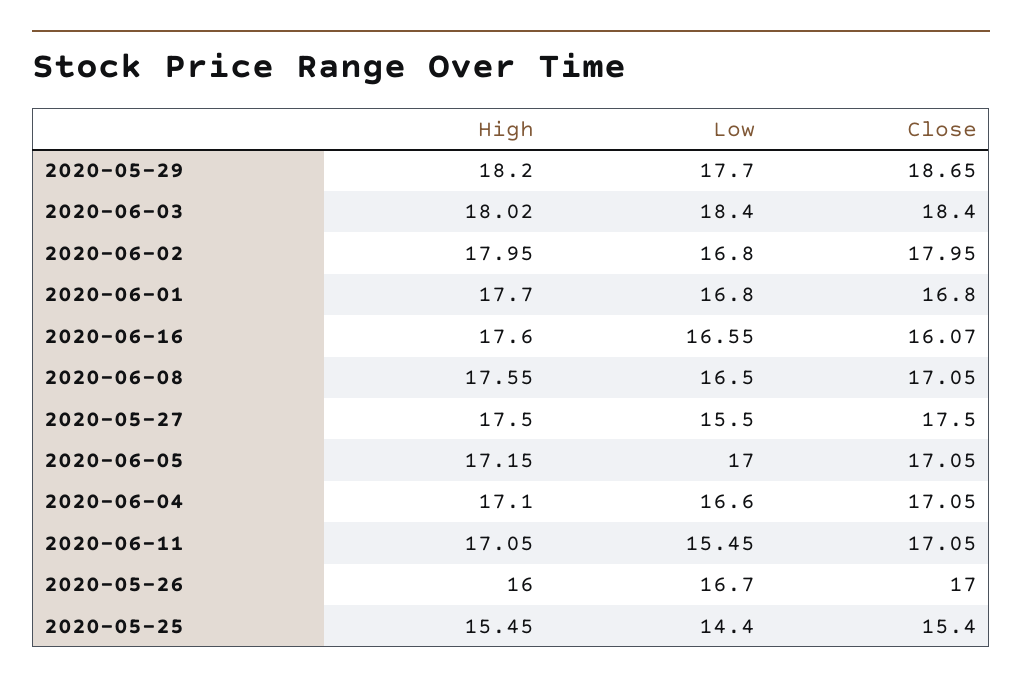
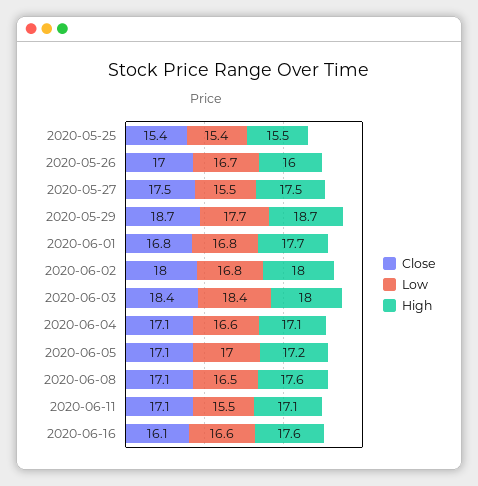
High, 2020-05-29: 18.2 -> 18.7
Low, 2020-05-25: 14.4 -> 15.4

